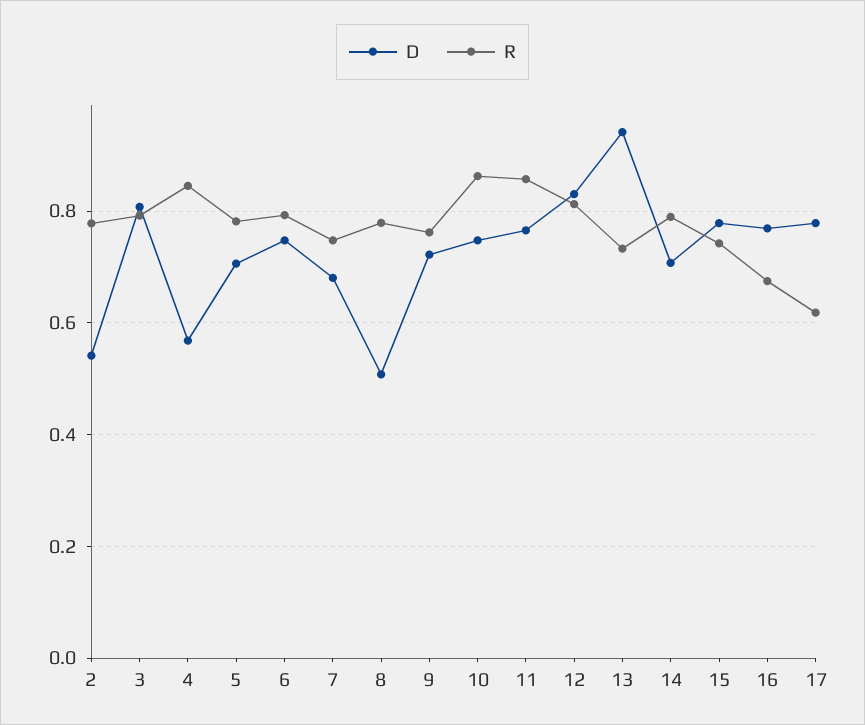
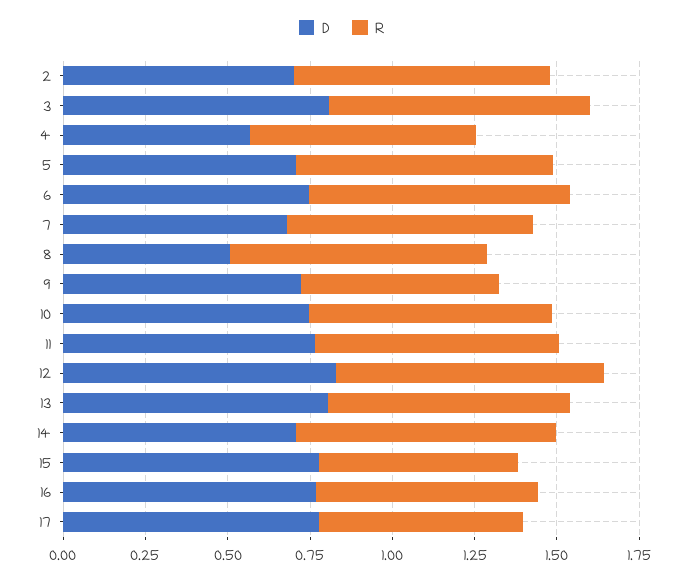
D, 2: 0.54 -> 0.7
R, 4: 0.84 -> 0.7
R, 9: 0.76 -> 0.6
R, 10: 0.86 -> 0.75
R, 11: 0.86 -> 0.75
D, 13: 0.94 -> 0.8
R, 15: 0.74 -> 0.6

